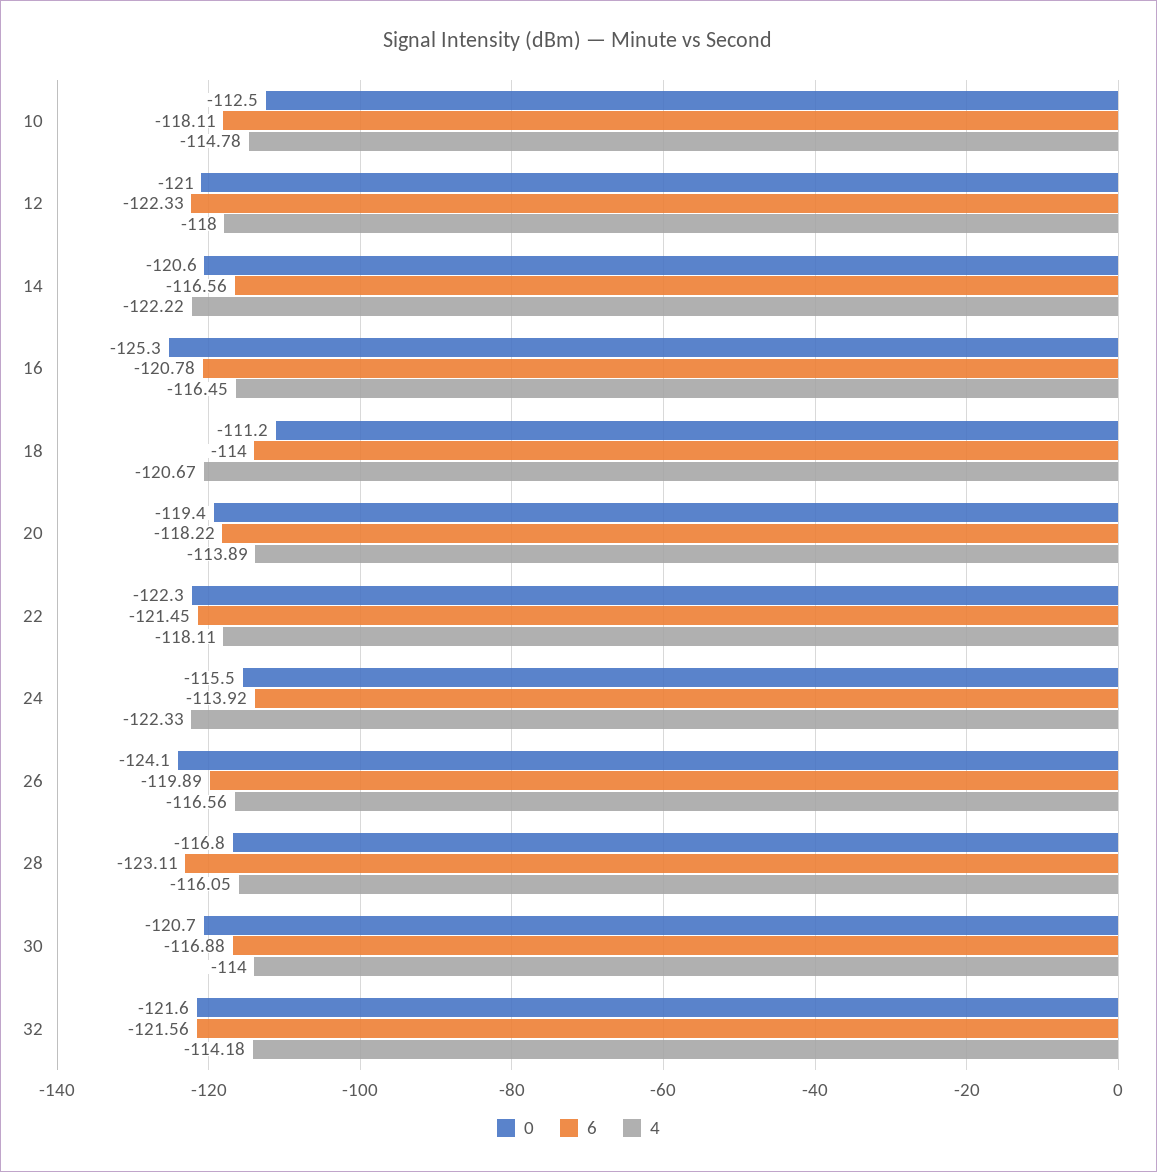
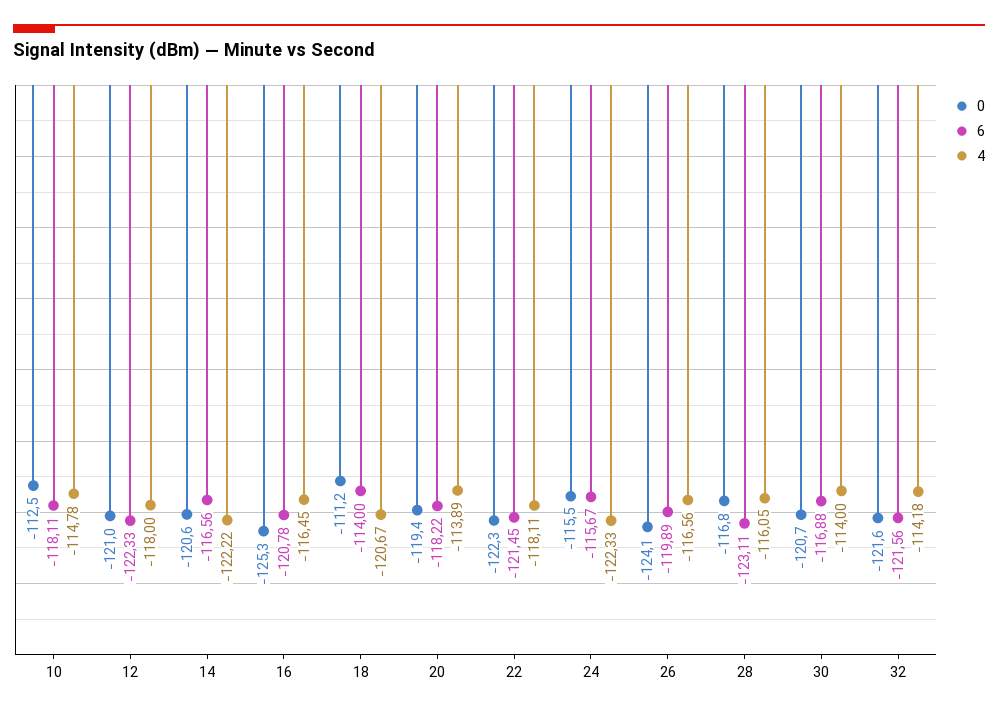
6, 24: -113.92 -> -115.67

